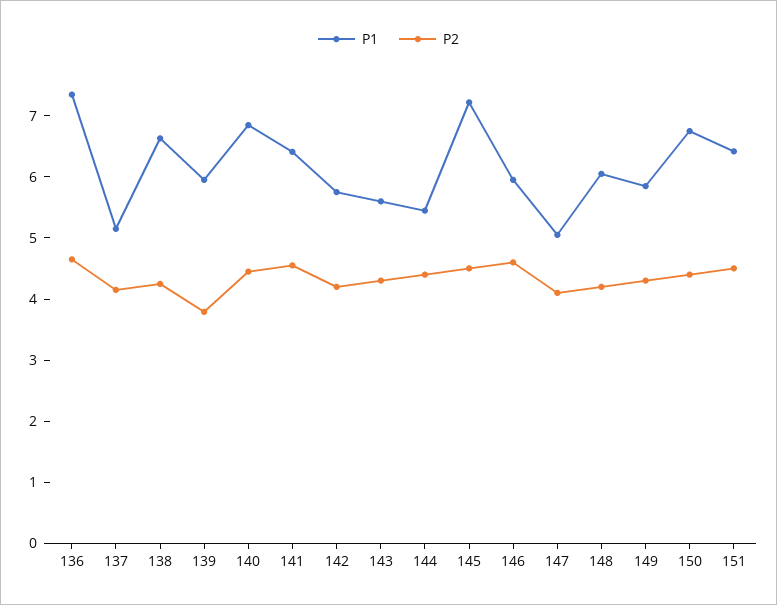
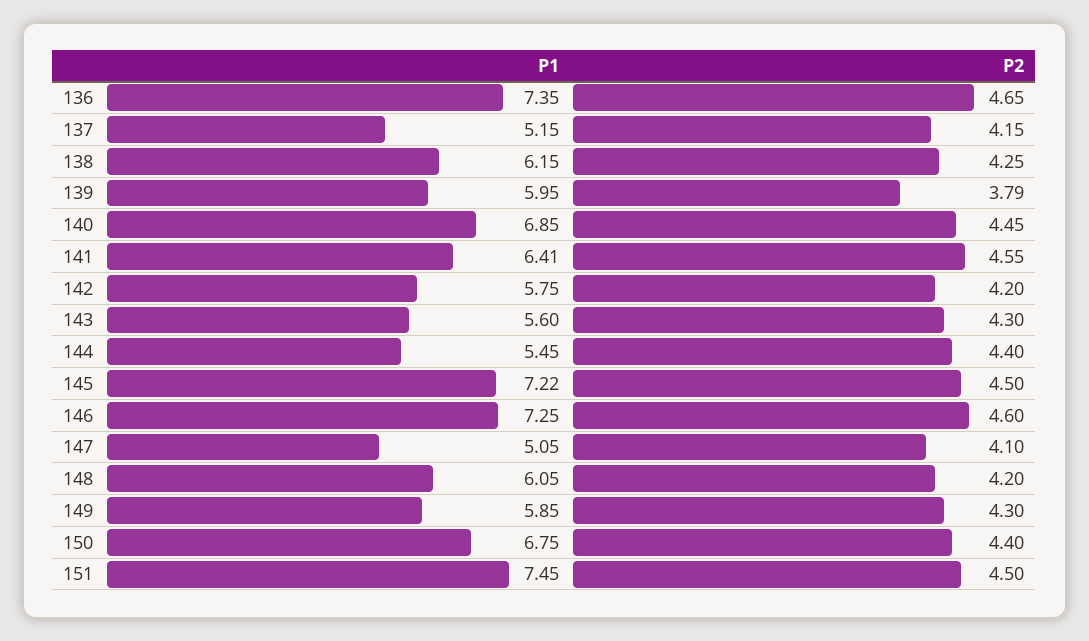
P1, 138: 6.6 -> 6.15
P1, 146: 6 -> 7.25
P1, 151: 6.4 -> 7.45

